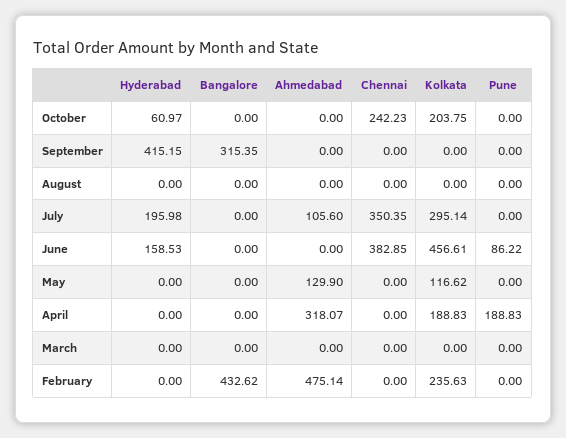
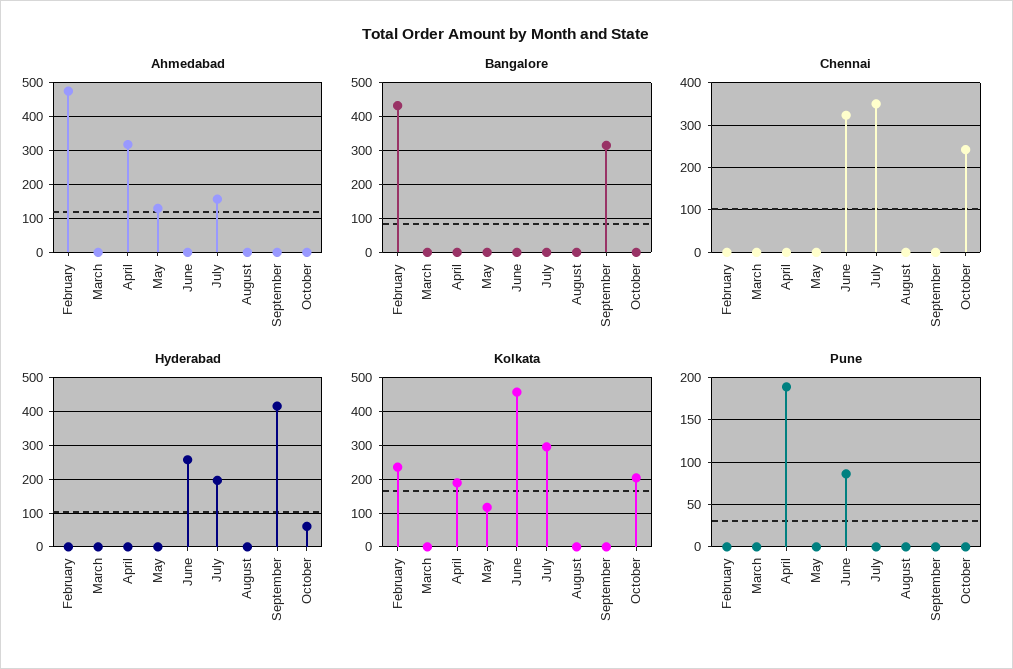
Ahmedabad, July: 105.6 -> 160
Hyderabad, June: 158.53 -> 260
Chennai, June: 382.85 -> 320

